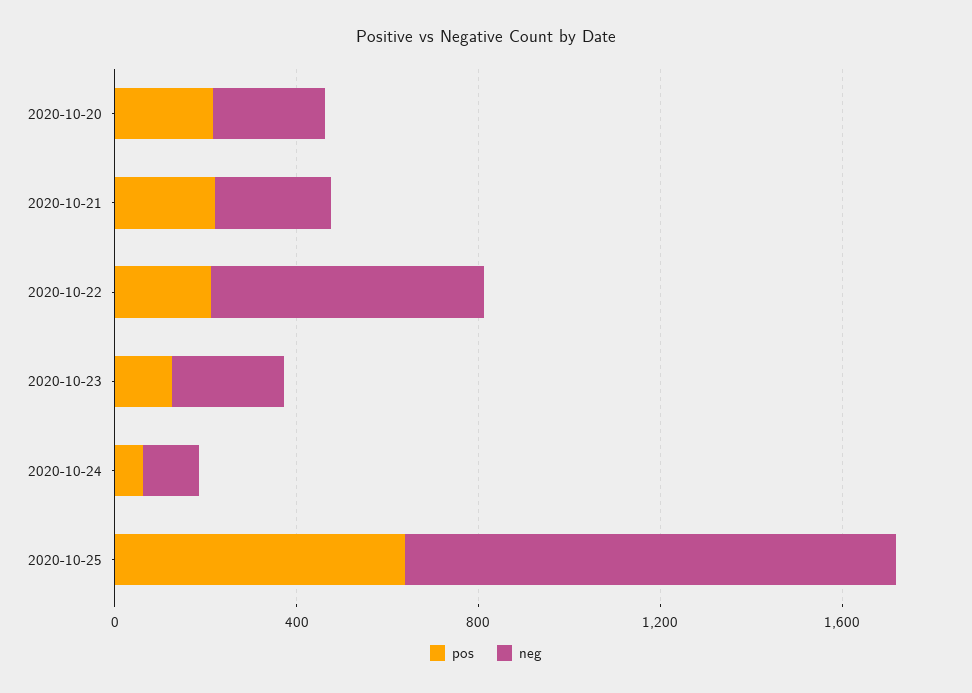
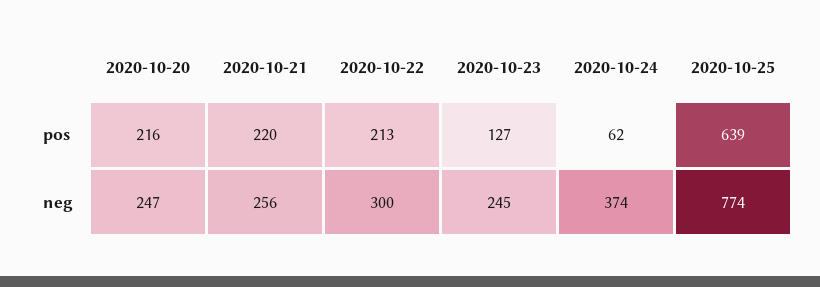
neg, 2020-10-22: 600 -> 300
neg, 2020-10-24: 100 -> 374
neg, 2020-10-25: 1100 -> 774

